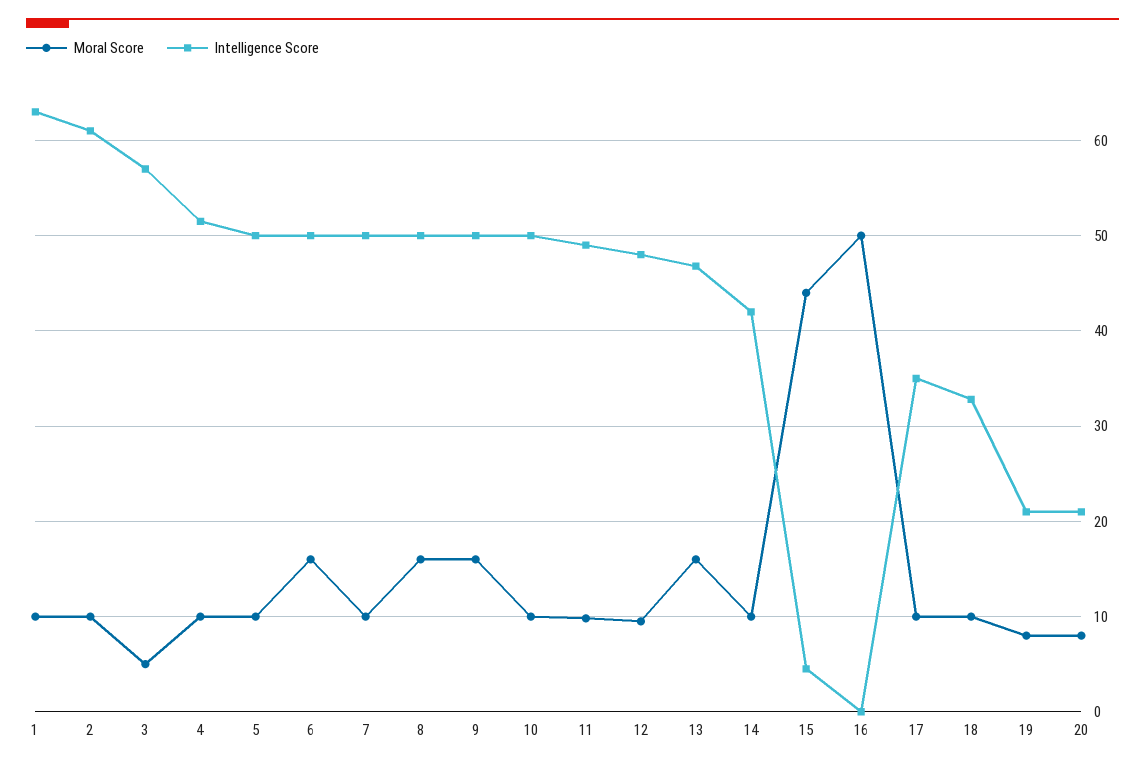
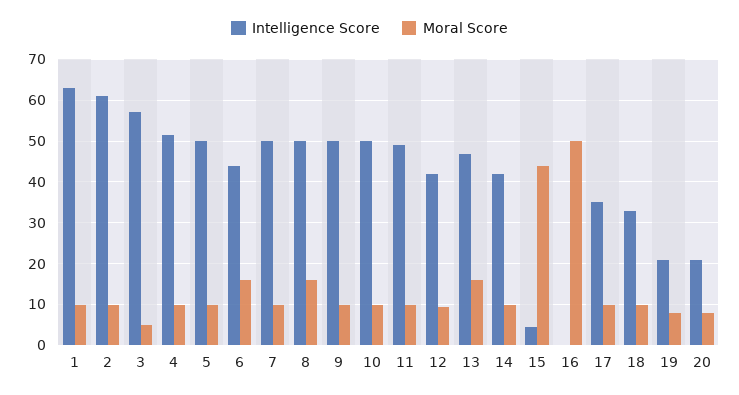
Intelligence Score, 6: 50 -> 44
Moral Score, 9: 16 -> 10
Intelligence Score, 12: 48 -> 42

